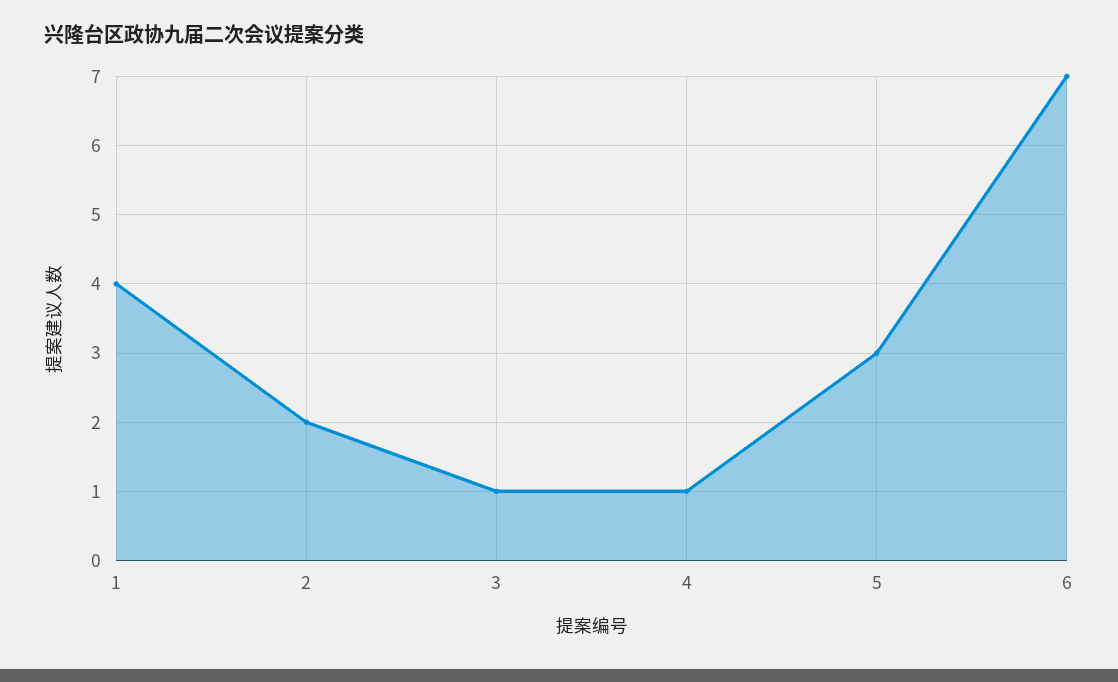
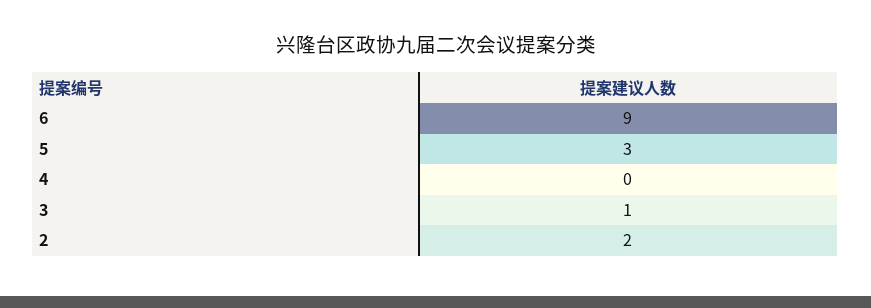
1: 4 -> none
4: 1 -> 0
6: 7 -> 9

